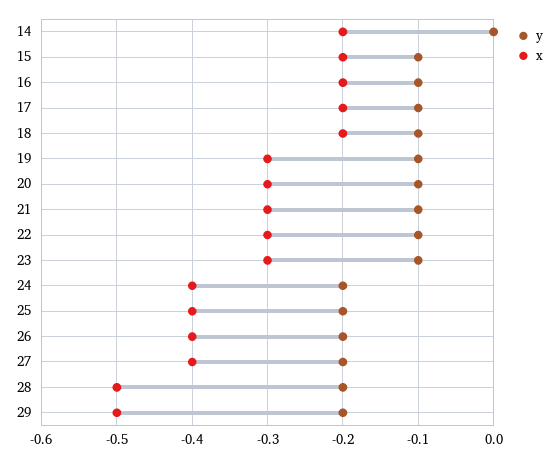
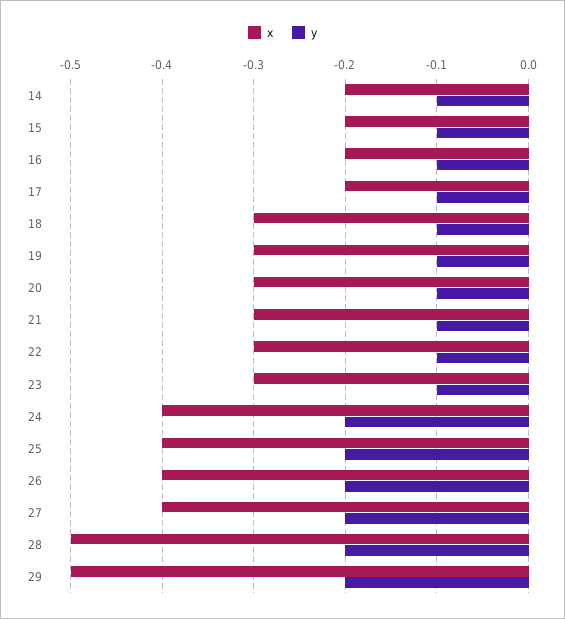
y, 14: 0 -> -0.1
x, 18: -0.2 -> -0.3

